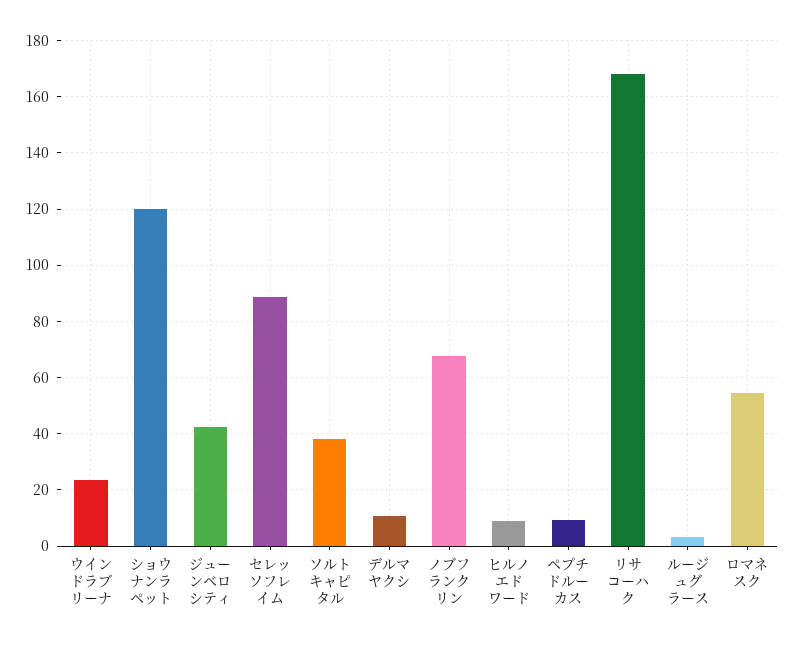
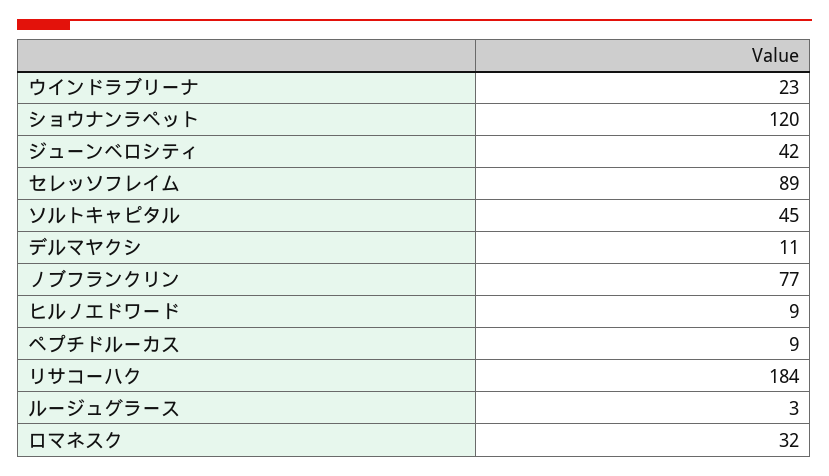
ソルトキャピタル: 37.5 -> 45
ノブフランクリン: 67.5 -> 77
リサコーハク: 167.5 -> 184
ロマネスク: 55 -> 32

